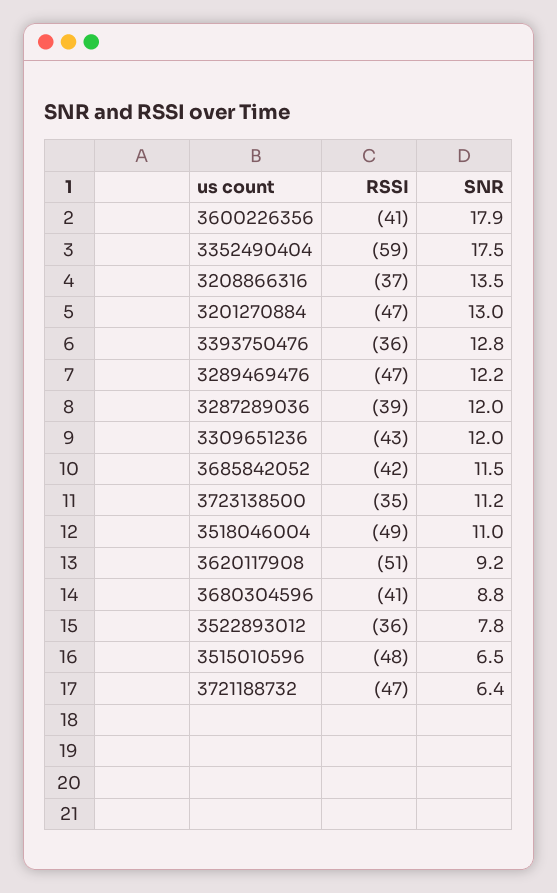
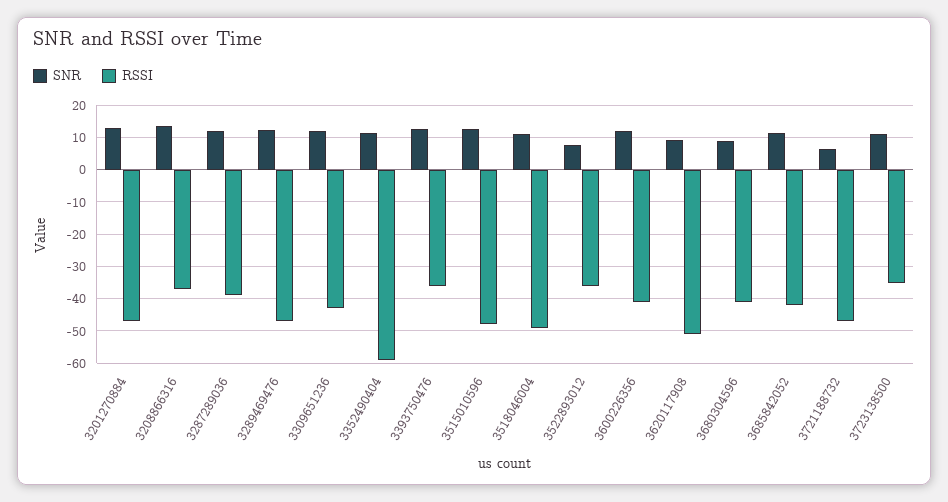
SNR, 3600226356: 17.9 -> 12
SNR, 3352490404: 17.5 -> 12
SNR, 3515010596: 6.5 -> 12

